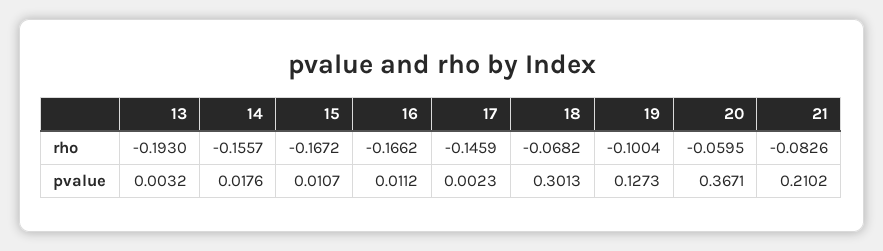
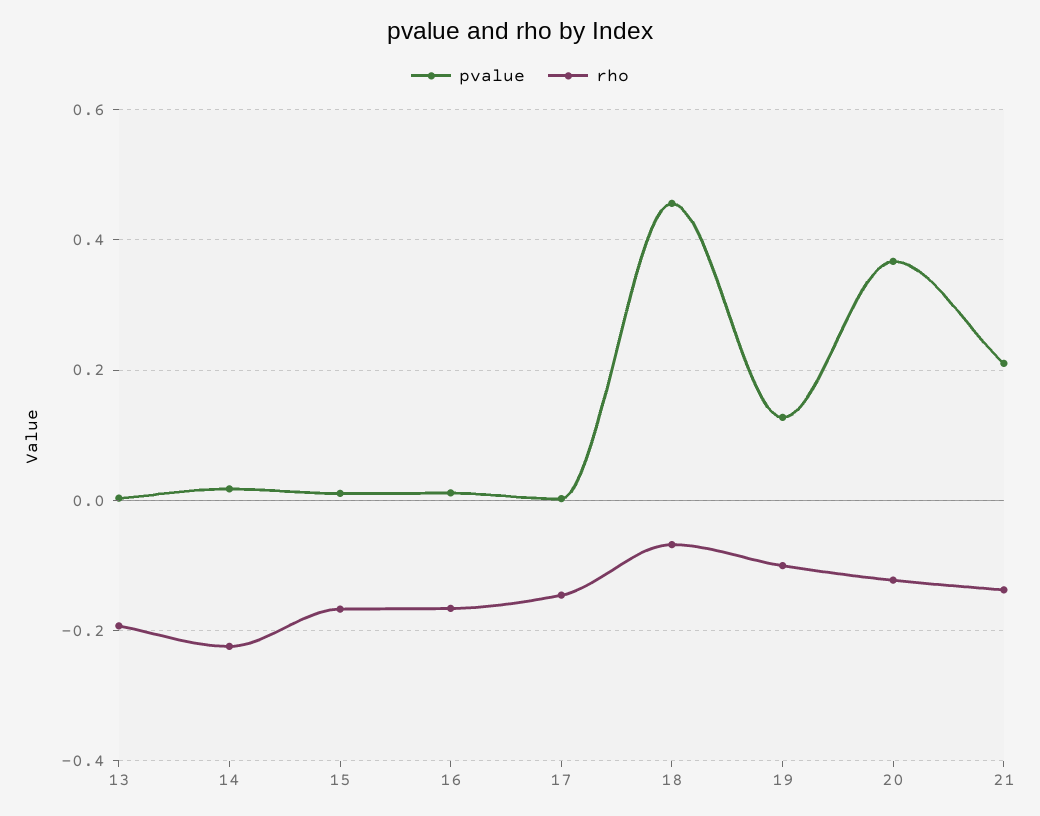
rho, 14: -0.1557 -> -0.22
rho, 20: -0.0595 -> -0.12
rho, 21: -0.0826 -> -0.14
pvalue, 18: 0.3013 -> 0.46

